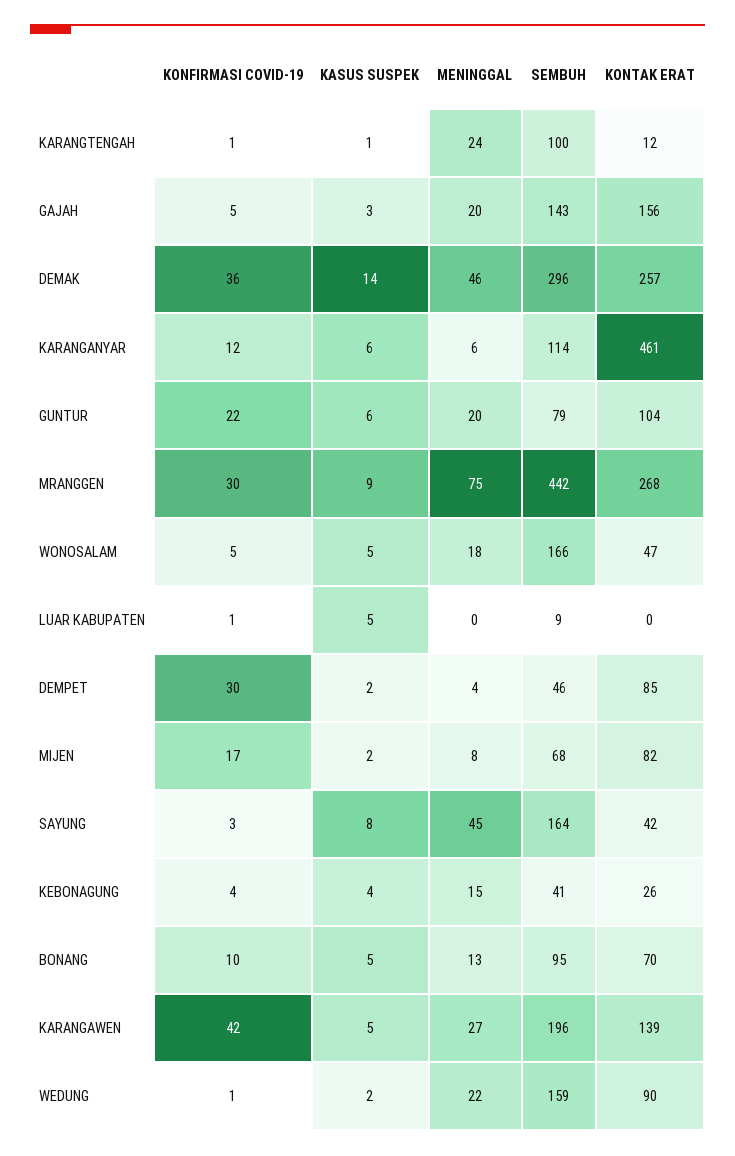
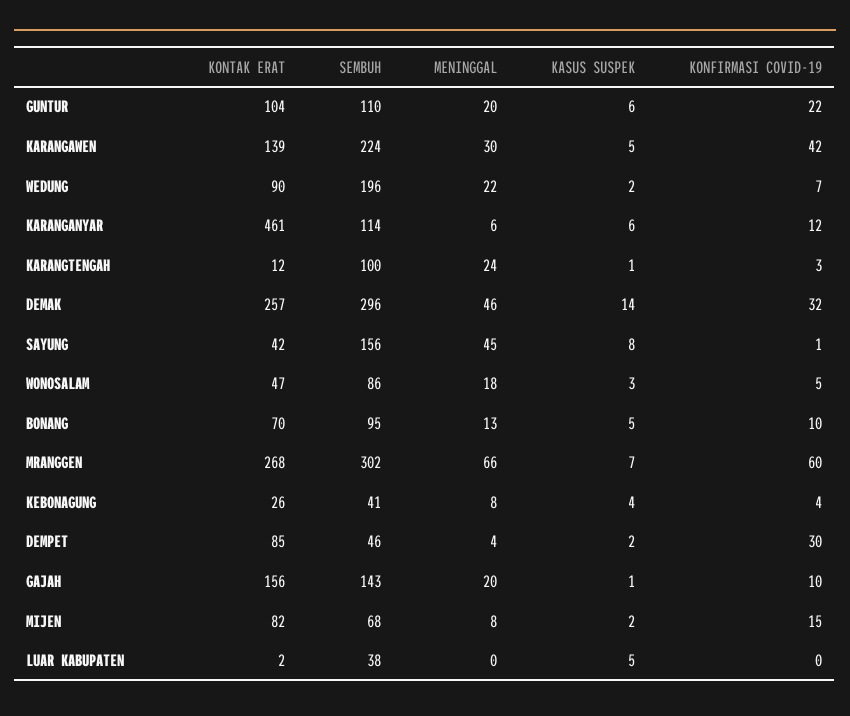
KONFIRMASI COVID-19, KARANGTENGAH: 1 -> 3
KONFIRMASI COVID-19, GAJAH: 5 -> 10
KASUS SUSPEK, GAJAH: 3 -> 1
KONFIRMASI COVID-19, DEMAK: 36 -> 32
SEMBUH, GUNTUR: 79 -> 110
KONFIRMASI COVID-19, MRANGGEN: 30 -> 60
KASUS SUSPEK, MRANGGEN: 9 -> 7
MENINGGAL, MRANGGEN: 75 -> 66
SEMBUH, MRANGGEN: 442 -> 302
KASUS SUSPEK, WONOSALAM: 5 -> 3
SEMBUH, WONOSALAM: 166 -> 86
KONFIRMASI COVID-19, LUAR KABUPATEN: 1 -> 0
SEMBUH, LUAR KABUPATEN: 9 -> 38
KONTAK ERAT, LUAR KABUPATEN: 0 -> 2
KONFIRMASI COVID-19, MIJEN: 17 -> 15
KONFIRMASI COVID-19, SAYUNG: 3 -> 1
SEMBUH, SAYUNG: 164 -> 156
MENINGGAL, KEBONAGUNG: 15 -> 8
MENINGGAL, KARANGAWEN: 27 -> 30
SEMBUH, KARANGAWEN: 196 -> 224
KONFIRMASI COVID-19, WEDUNG: 1 -> 7
SEMBUH, WEDUNG: 159 -> 196

